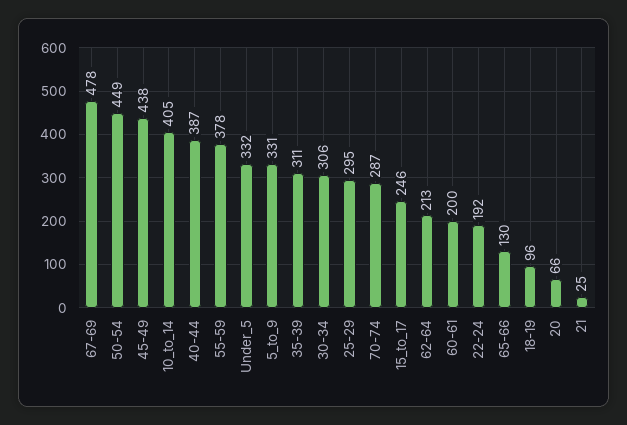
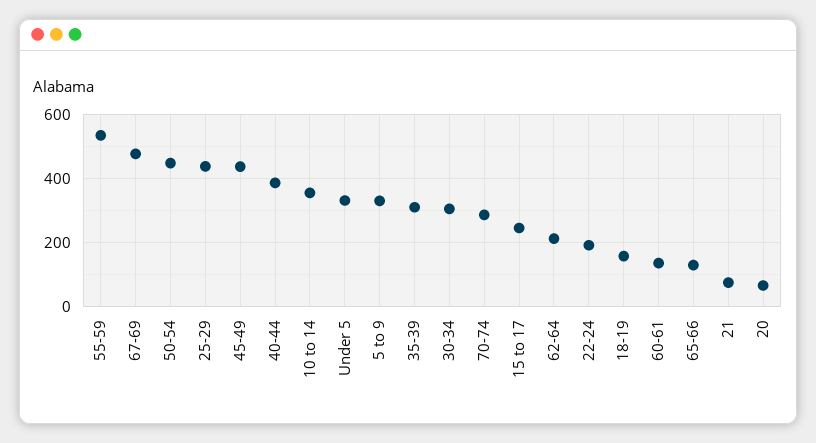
10_to_14: 405 -> 360
55-59: 378 -> 540
25-29: 295 -> 440
60-61: 200 -> 140
18-19: 96 -> 160
21: 25 -> 80

